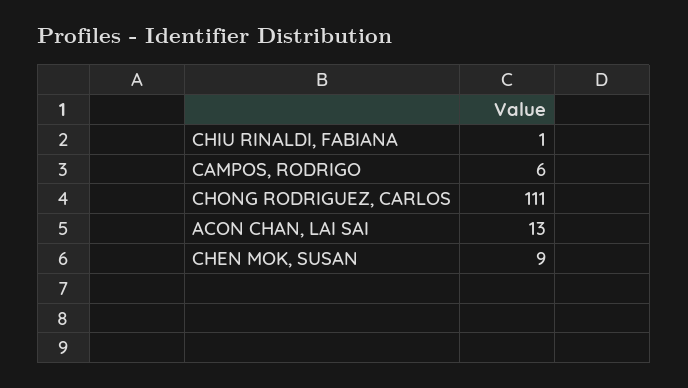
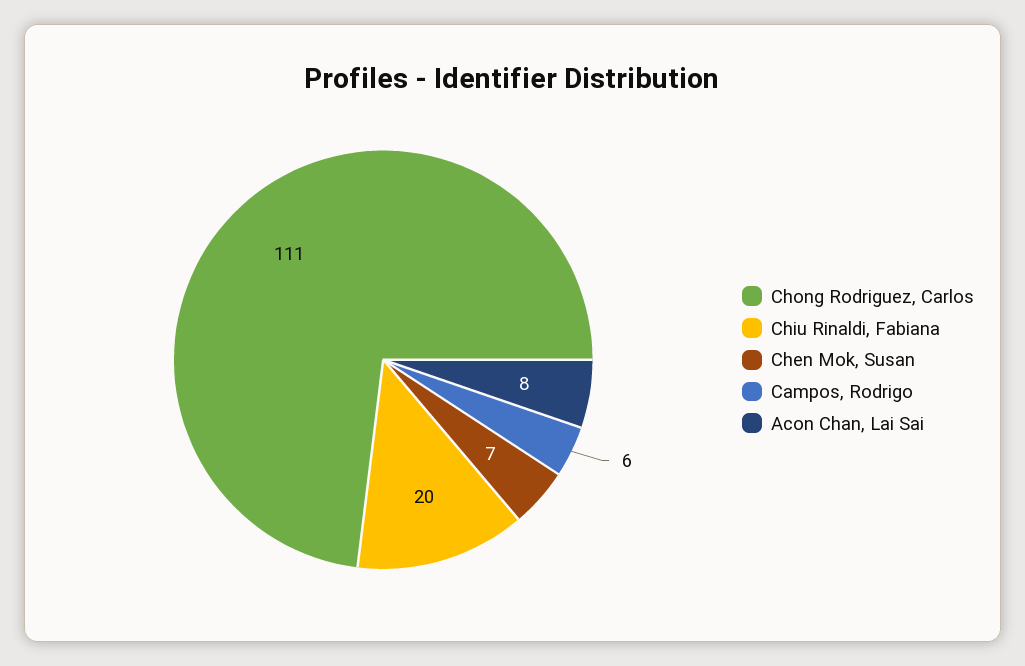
CHIU RINALDI, FABIANA: 1 -> 20
ACON CHAN, LAI SAI: 13 -> 8
CHEN MOK, SUSAN: 9 -> 7

